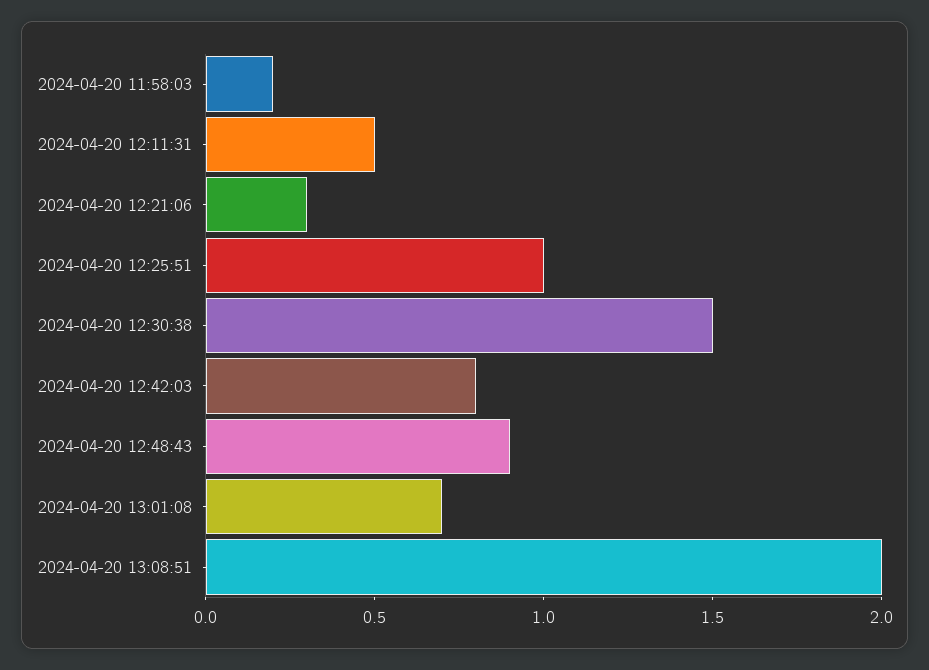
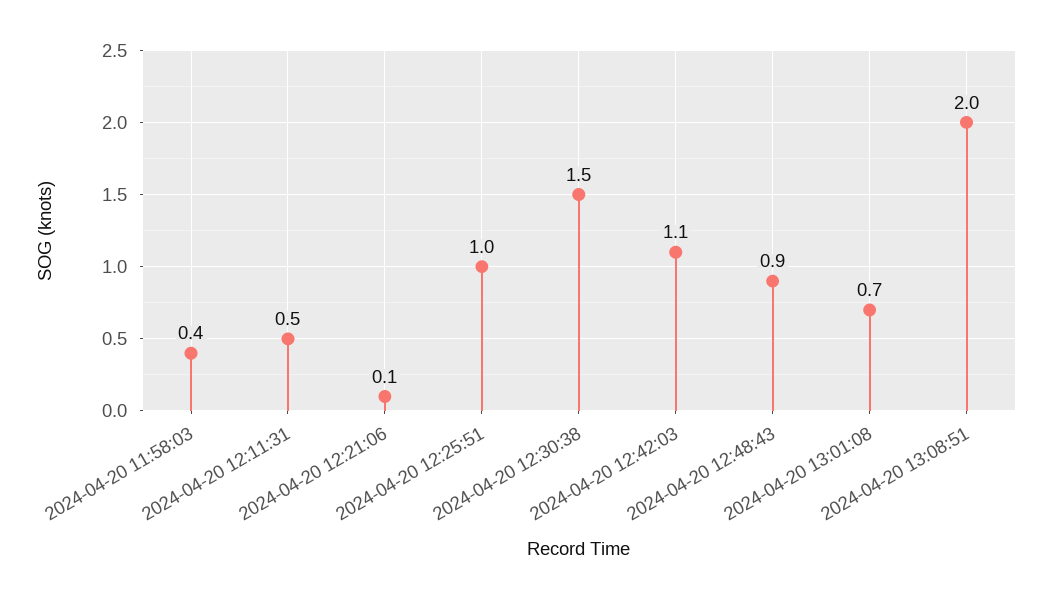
2024-04-20 11:58:03: 0.2 -> 0.4
2024-04-20 12:21:06: 0.3 -> 0.1
2024-04-20 12:42:03: 0.8 -> 1.1

